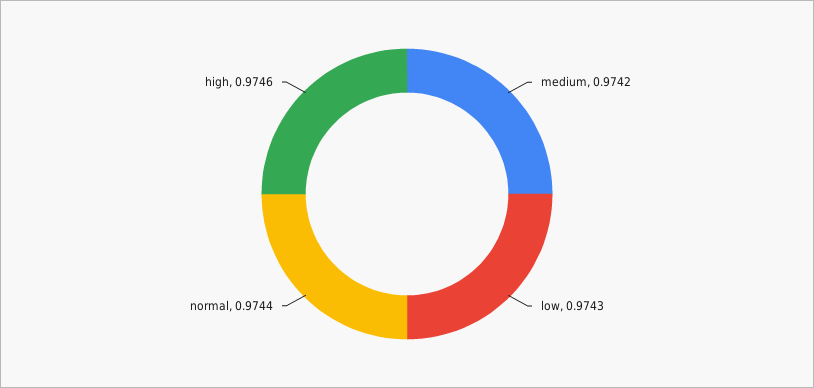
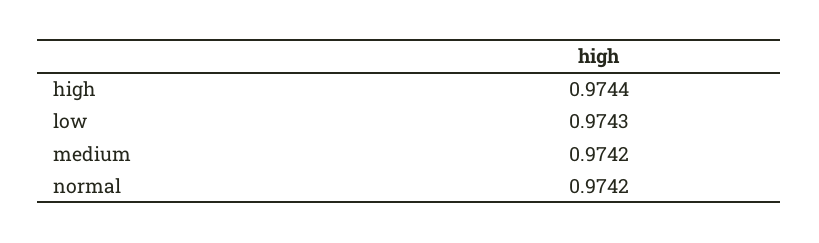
normal: 0.9744 -> 0.9742
high: 0.9746 -> 0.9744

